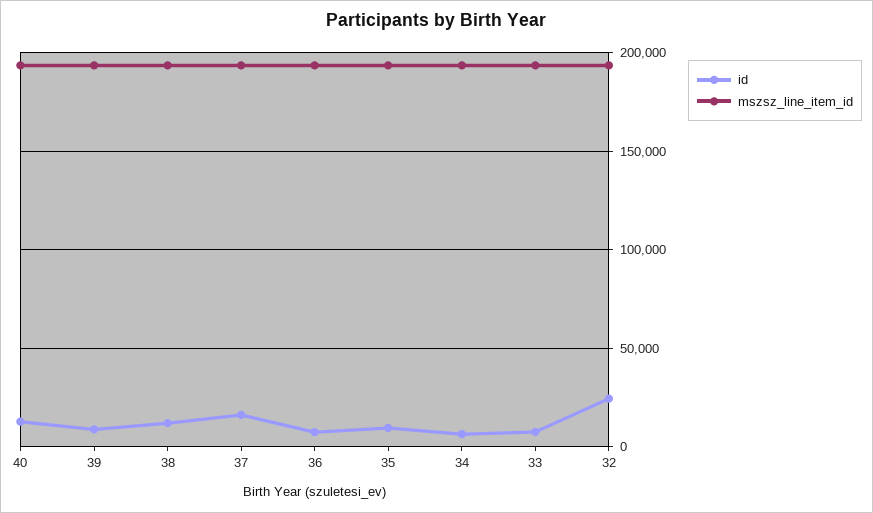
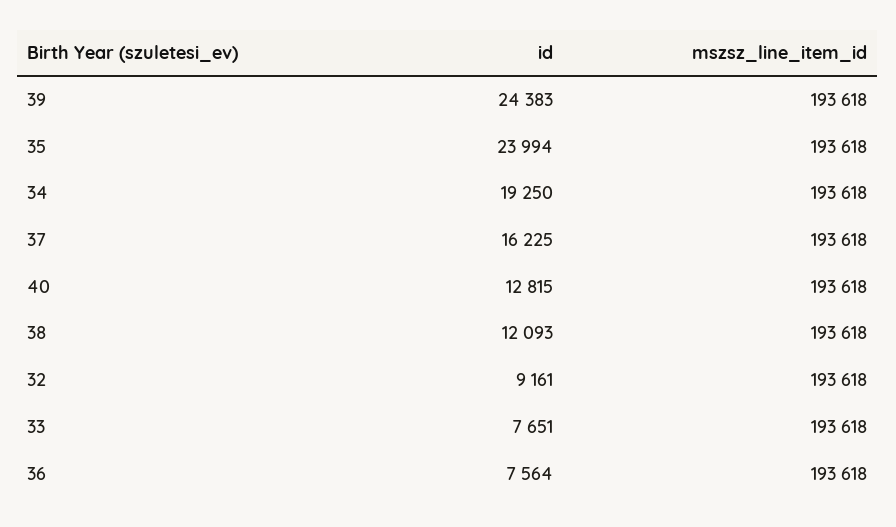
id, 39: 10000 -> 24383
id, 35: 10000 -> 23994
id, 34: 5000 -> 19250
id, 32: 25000 -> 9161

